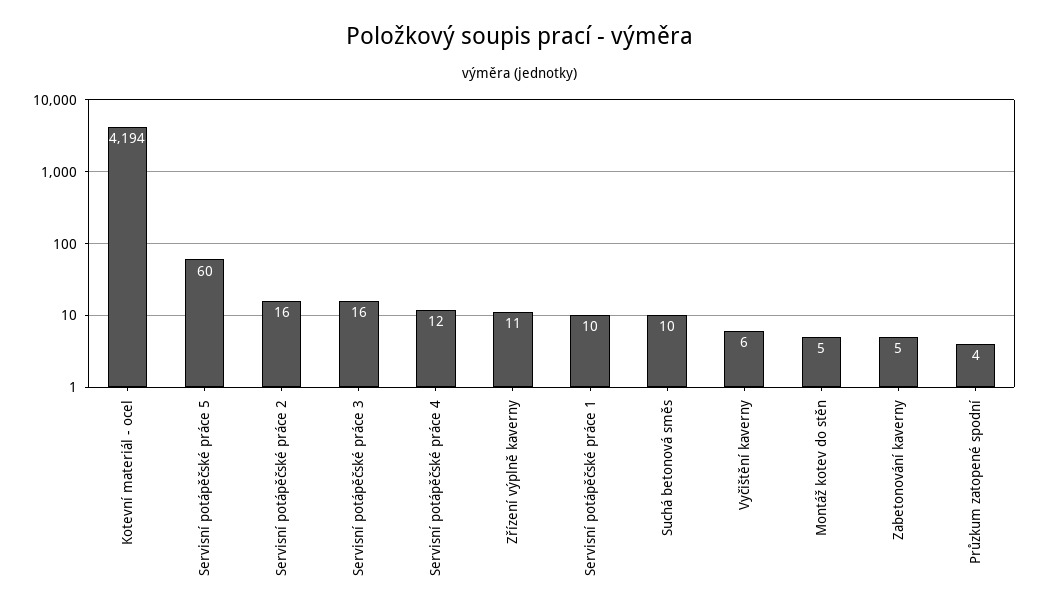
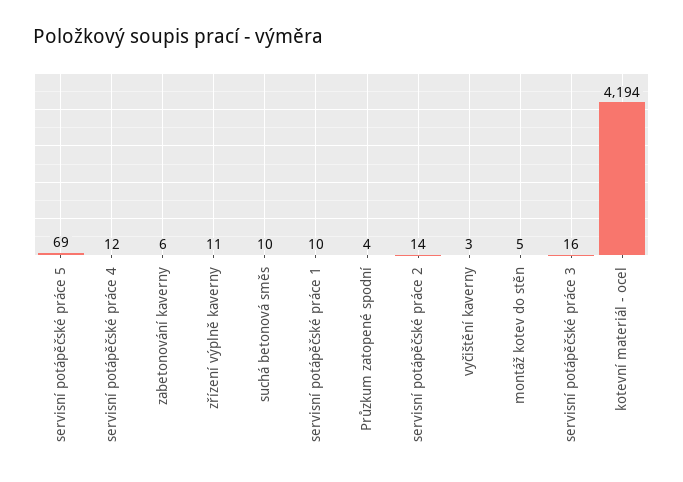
Servisní potápěčské práce 5: 60 -> 69
Servisní potápěčské práce 2: 16 -> 14
Vyčištění kaverny: 6 -> 3
Zabetonování kaverny: 5 -> 6

